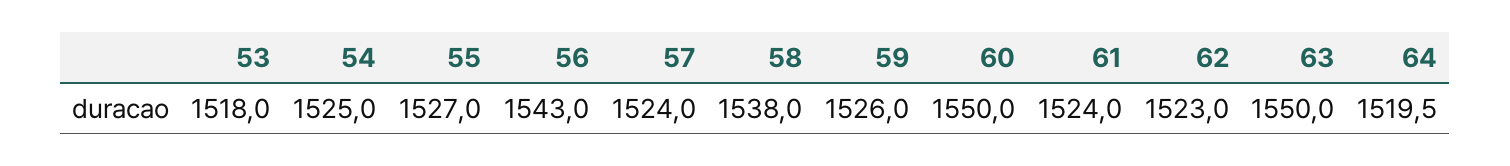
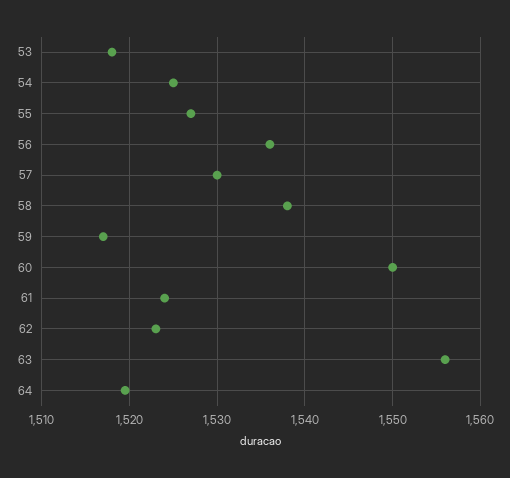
56: 1543 -> 1536
57: 1524 -> 1530
59: 1526 -> 1517
63: 1550 -> 1556

